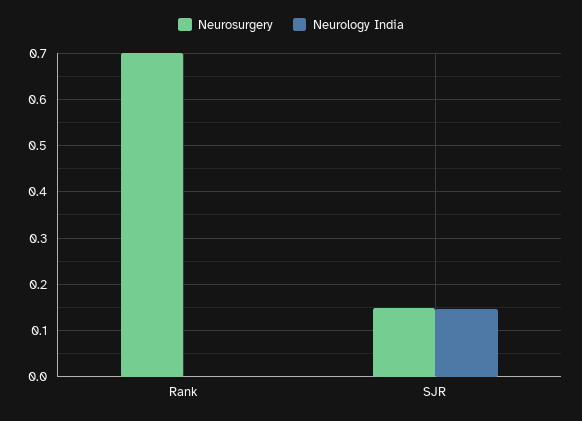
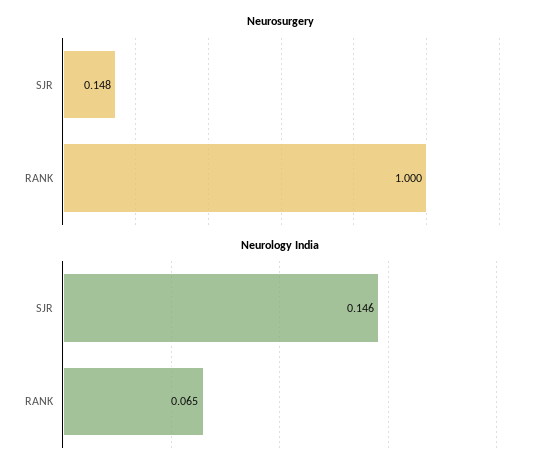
Neurosurgery, Rank: 0.7 -> 1
Neurology India, Rank: 0 -> 0.065

